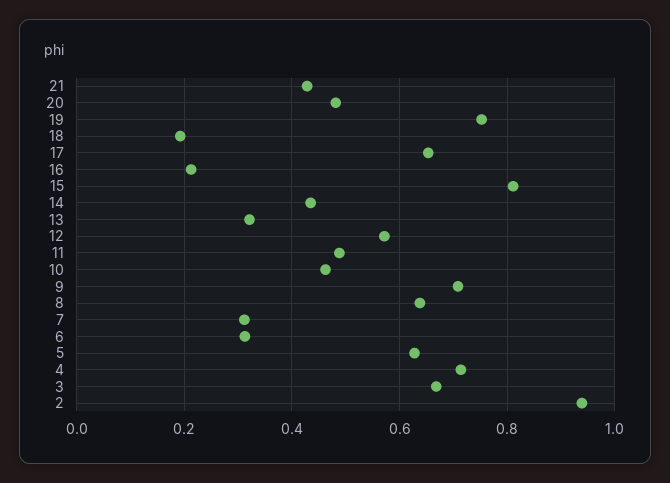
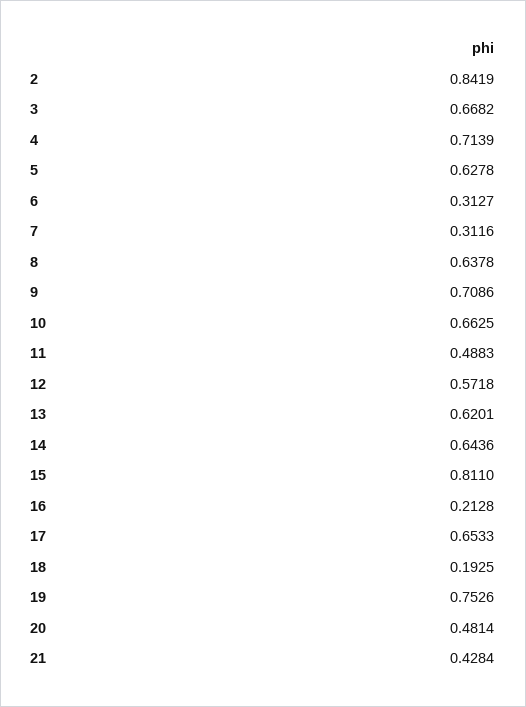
14: 0.44 -> 0.6436
13: 0.32 -> 0.6201
10: 0.46 -> 0.6625
2: 0.94 -> 0.8419

